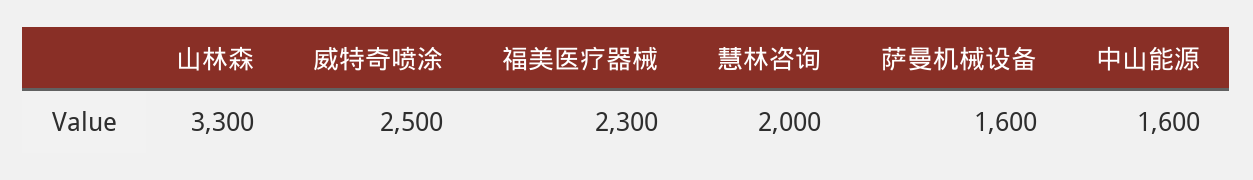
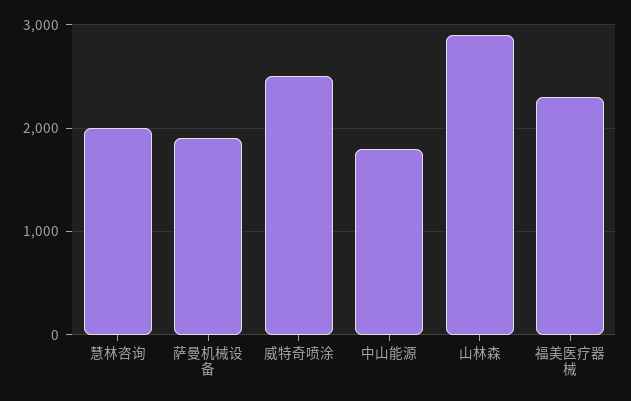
山林森: 3300 -> 2900
萨曼机械设备: 1600 -> 1900
中山能源: 1600 -> 1800

